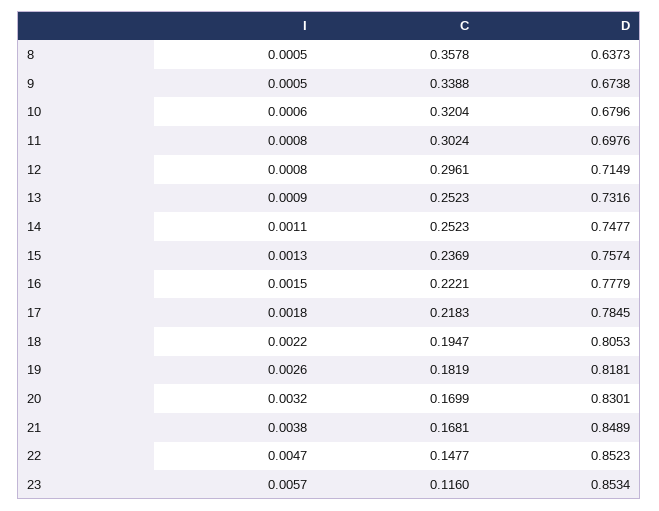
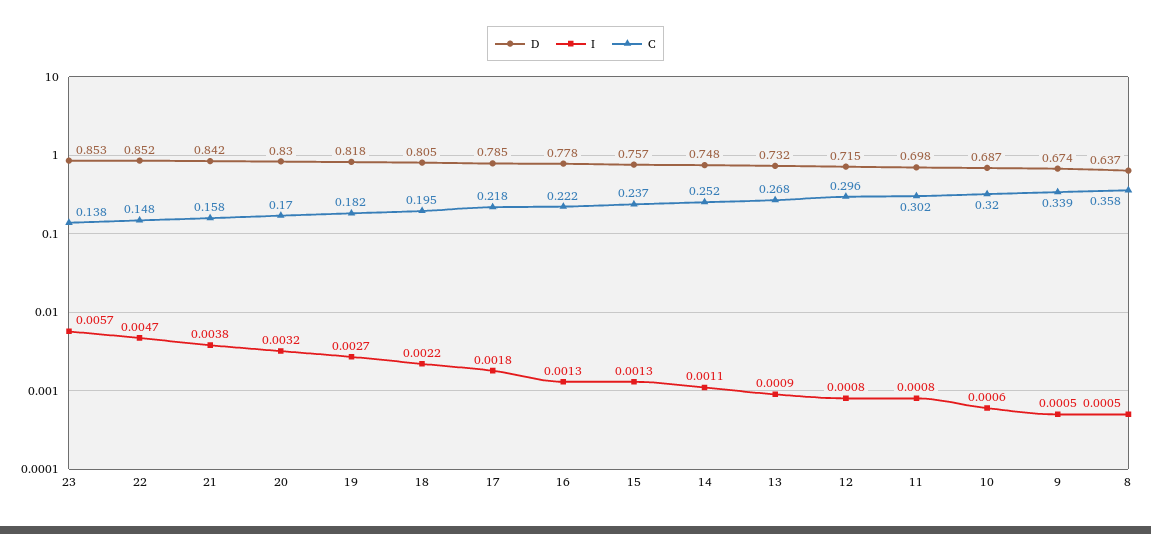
D, 10: 0.6796 -> 0.687
C, 13: 0.2523 -> 0.268
I, 16: 0.0015 -> 0.0013
I, 19: 0.0026 -> 0.0027
C, 21: 0.1681 -> 0.158
D, 21: 0.8489 -> 0.842
C, 23: 0.116 -> 0.138

